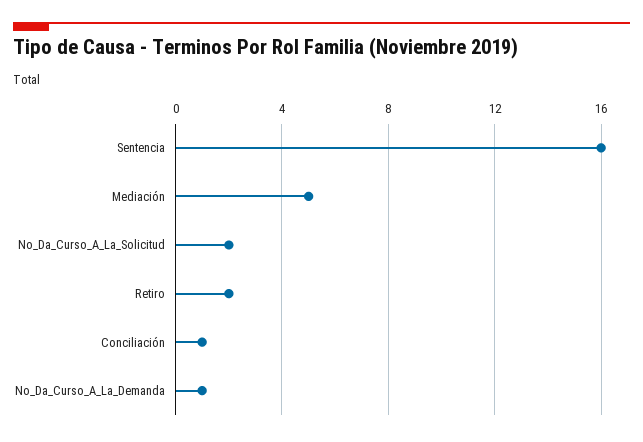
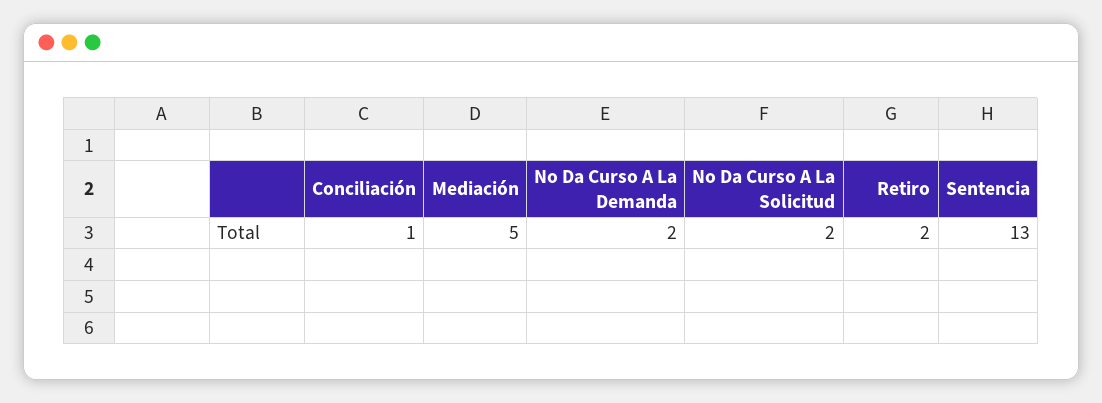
Sentencia: 16 -> 13
No_Da_Curso_A_La_Demanda: 1 -> 2

